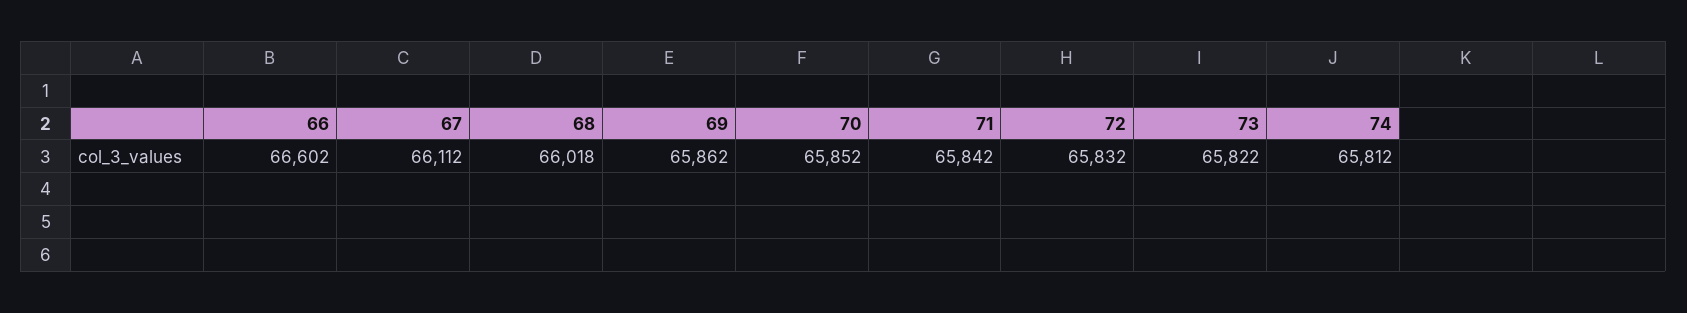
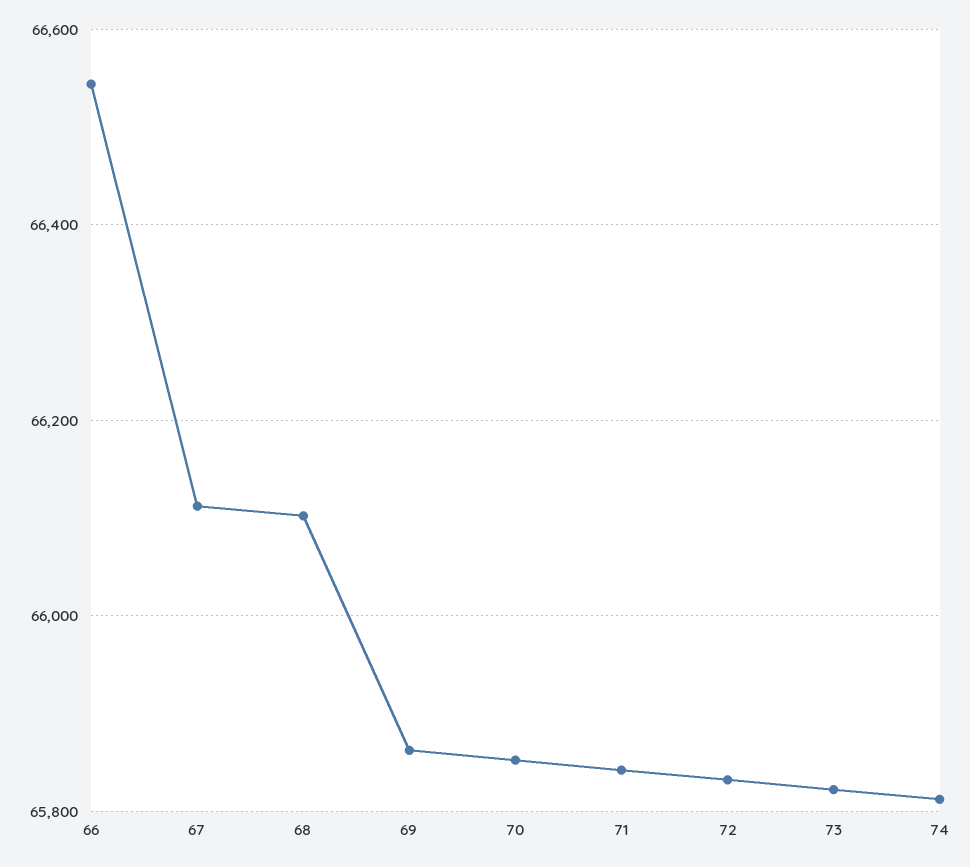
66: 66602 -> 66540
68: 66018 -> 66100

